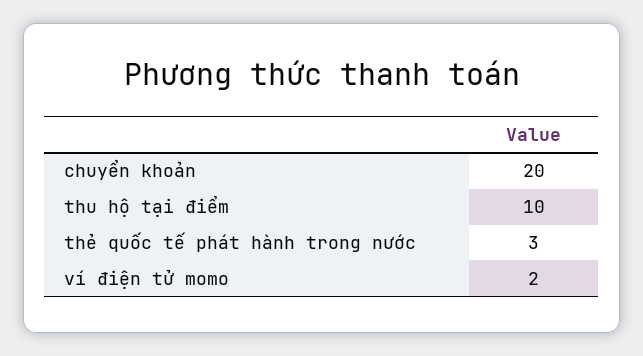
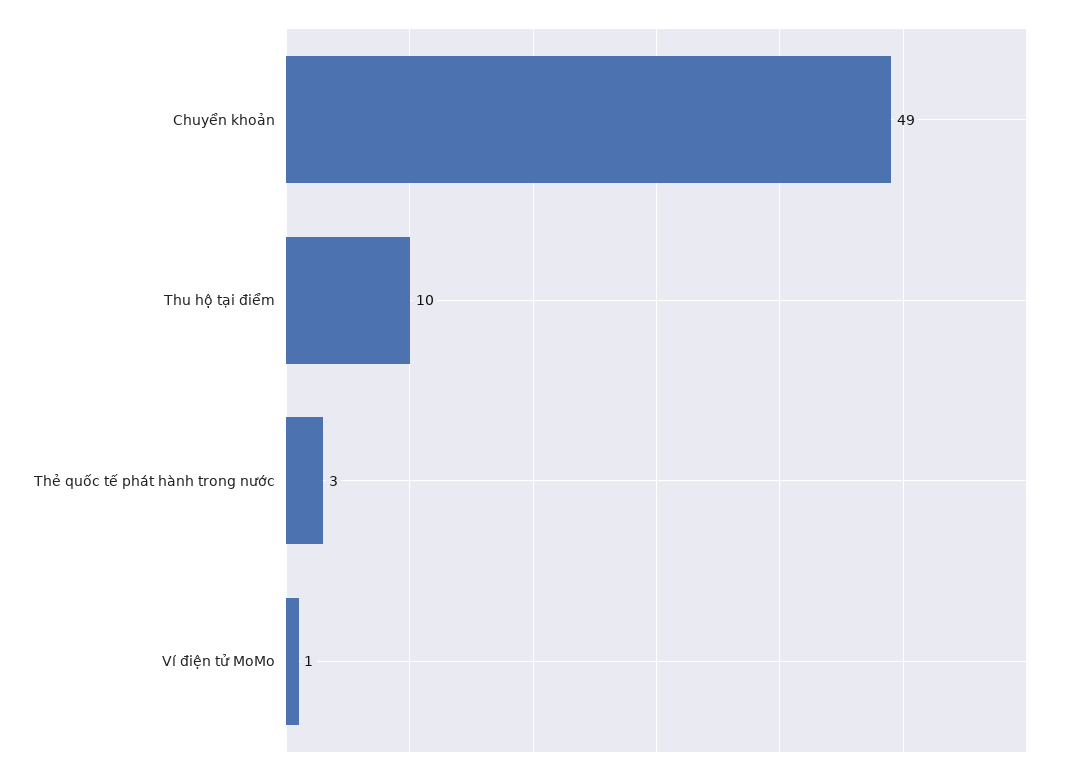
chuyển khoản: 20 -> 49
ví điện tử momo: 2 -> 1

